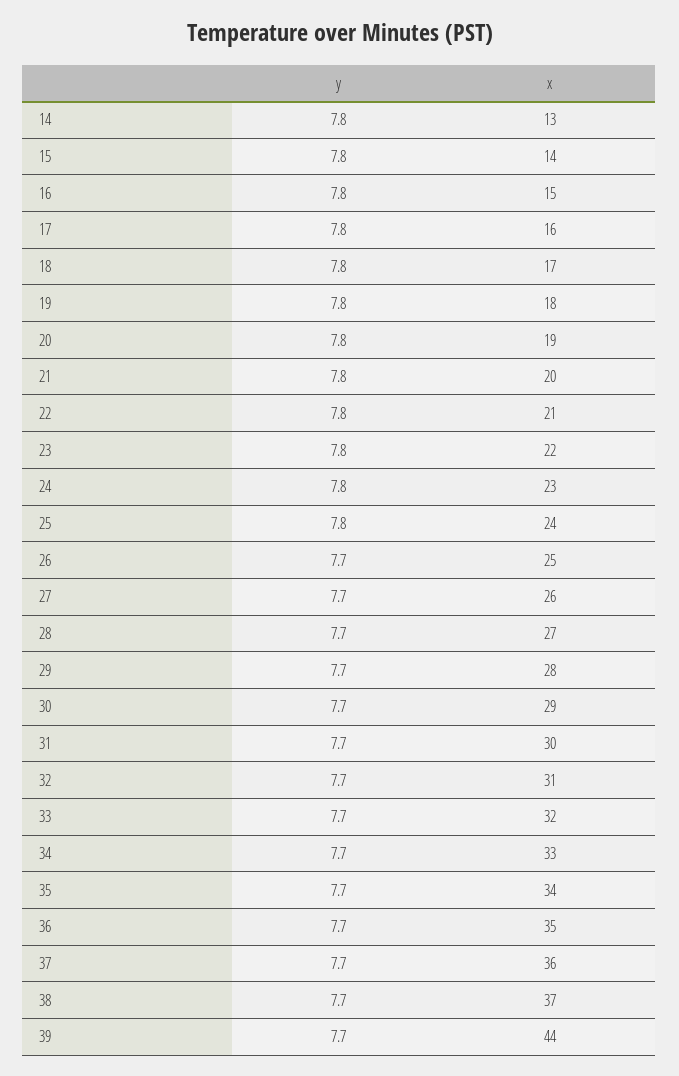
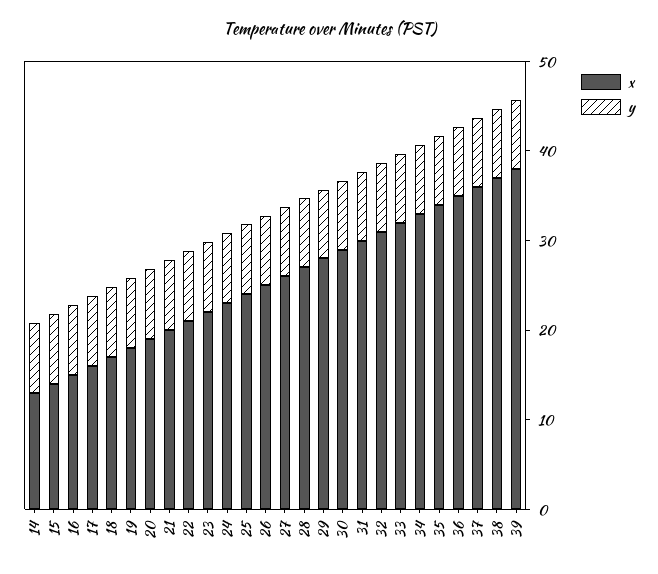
x, 39: 44 -> 38

